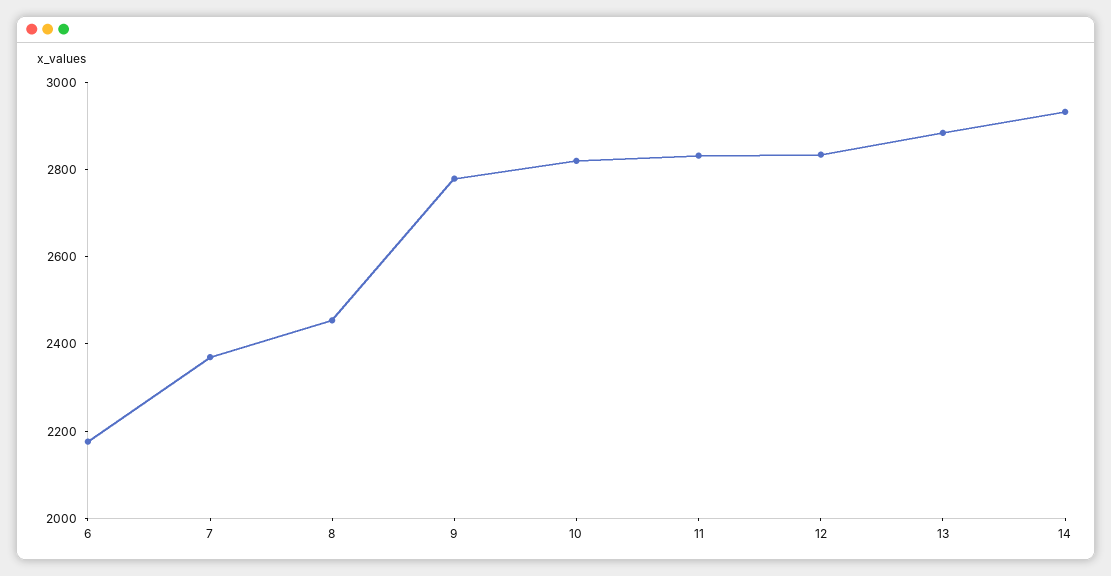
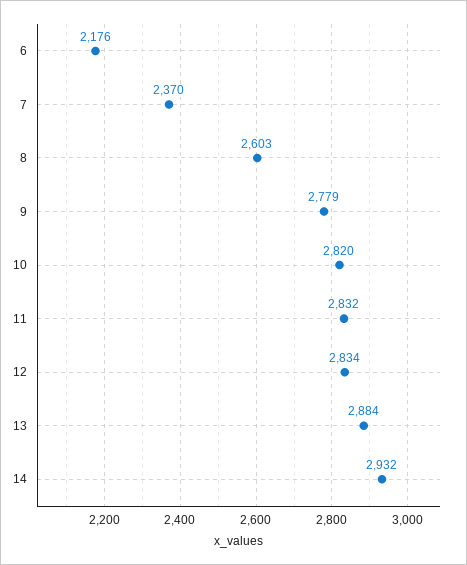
8: 2450 -> 2603

